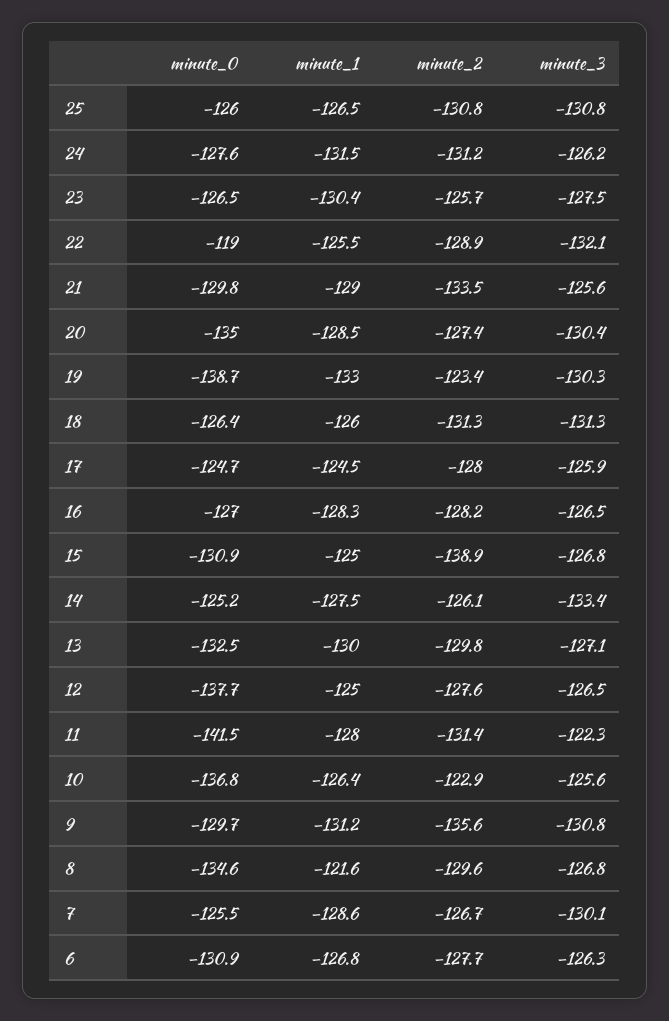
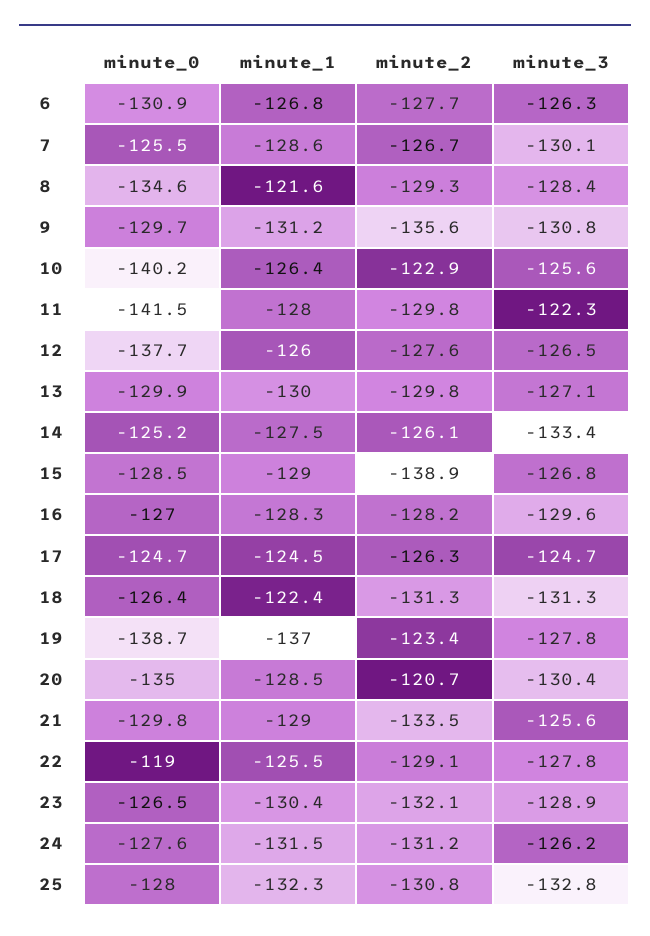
minute_0, 25: -126 -> -128
minute_1, 25: -126.5 -> -132.3
minute_3, 25: -130.8 -> -132.8
minute_2, 23: -125.7 -> -132.1
minute_3, 23: -127.5 -> -128.9
minute_2, 22: -128.9 -> -129.1
minute_3, 22: -132.1 -> -127.8
minute_2, 20: -127.4 -> -120.7
minute_1, 19: -133 -> -137
minute_3, 19: -130.3 -> -127.8
minute_1, 18: -126 -> -122.4
minute_2, 17: -128 -> -126.3
minute_3, 17: -125.9 -> -124.7
minute_3, 16: -126.5 -> -129.6
minute_0, 15: -130.9 -> -128.5
minute_1, 15: -125 -> -129
minute_0, 13: -132.5 -> -129.9
minute_1, 12: -125 -> -126
minute_2, 11: -131.4 -> -129.8
minute_0, 10: -136.8 -> -140.2
minute_2, 8: -129.6 -> -129.3
minute_3, 8: -126.8 -> -128.4

